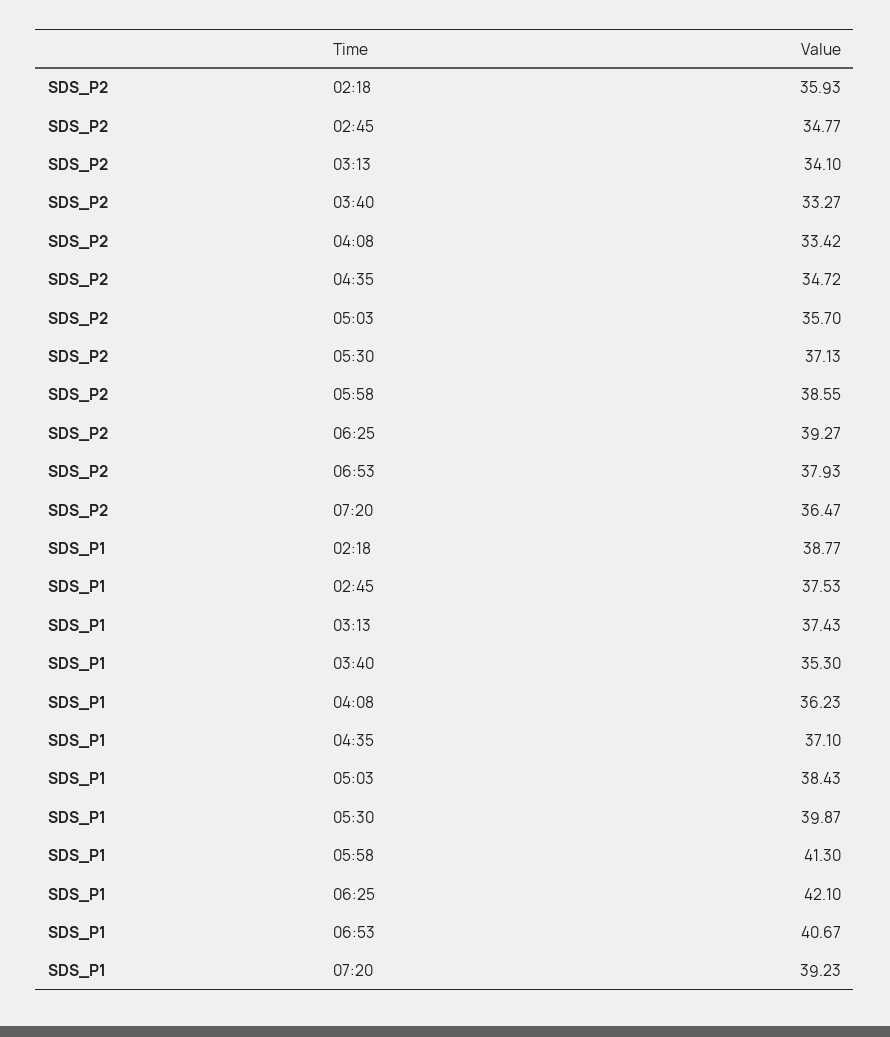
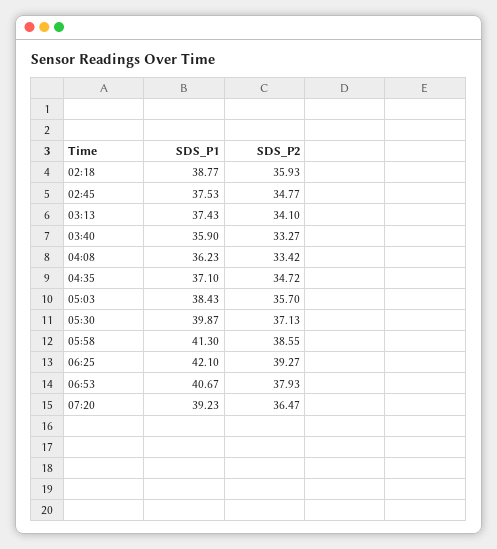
SDS_P1, 03:40: 35.3 -> 35.9

